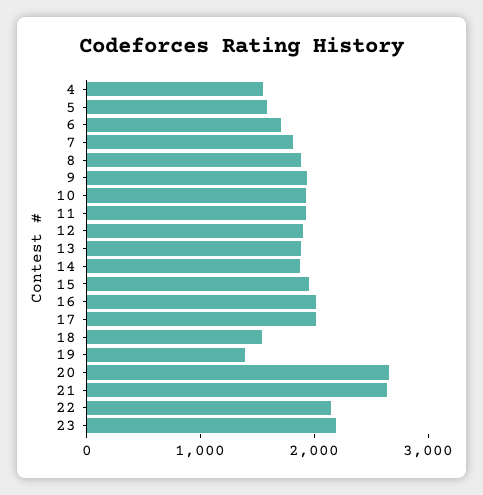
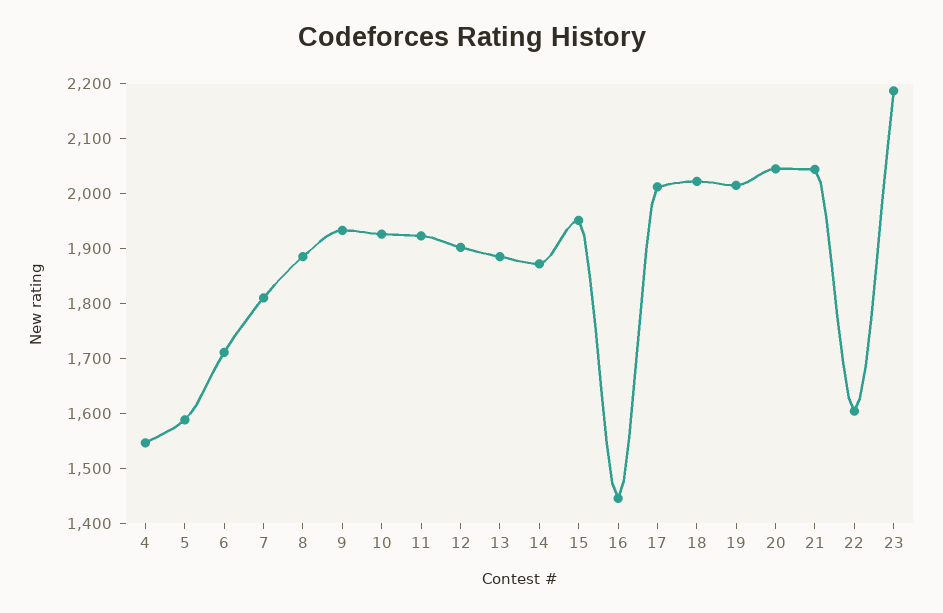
16: 2000 -> 1440
18: 1600 -> 2020
19: 1400 -> 2020
20: 2600 -> 2040
21: 2600 -> 2040
22: 2200 -> 1600

